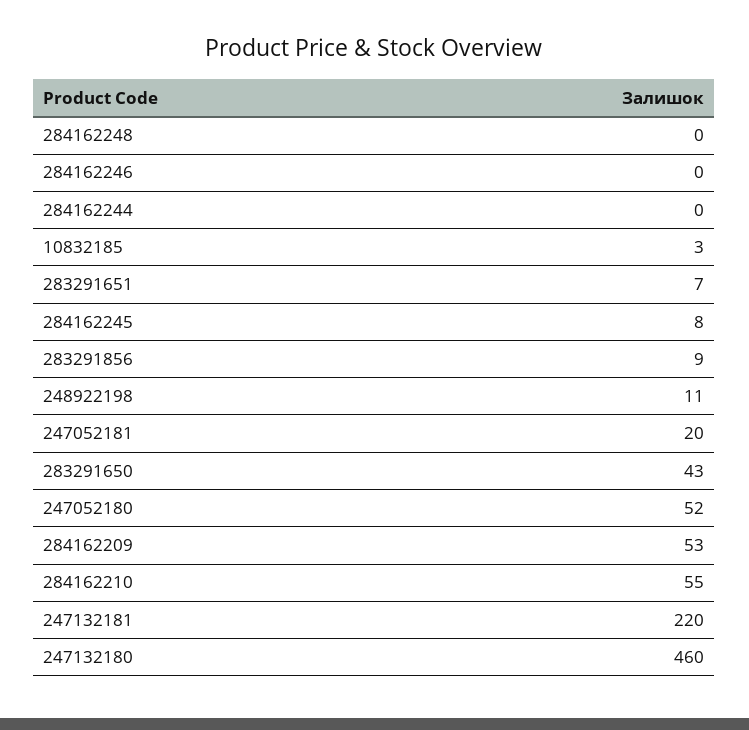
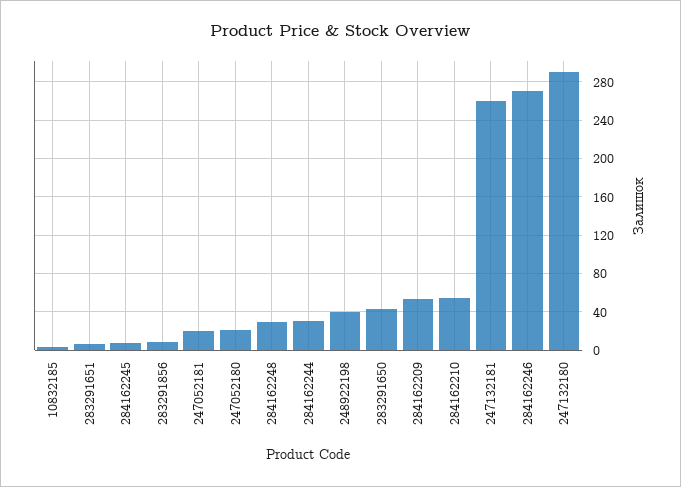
284162248: 0 -> 30
284162246: 0 -> 270
284162244: 0 -> 30
248922198: 11 -> 40
247052180: 52 -> 20
247132181: 220 -> 260
247132180: 460 -> 290

